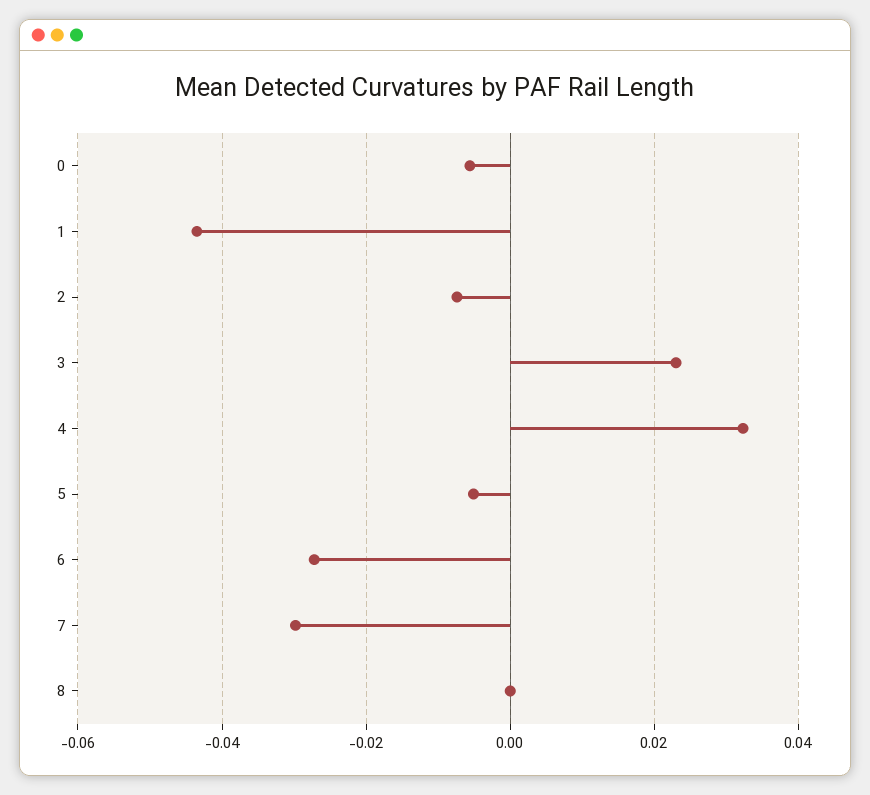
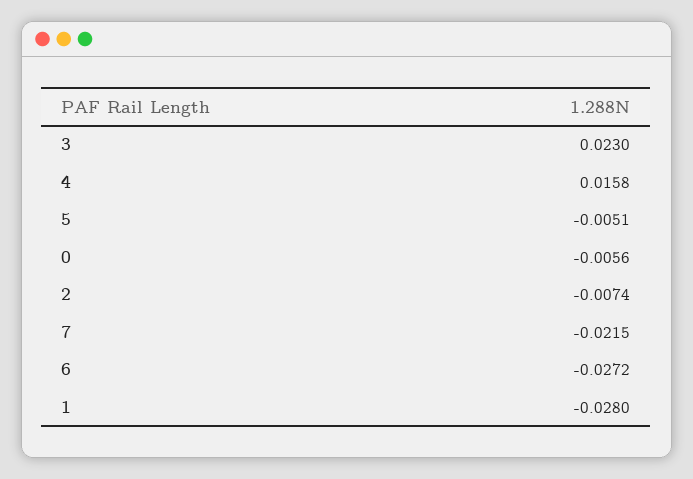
1: -0.044 -> -0.028
4: 0.032 -> 0.0158
7: -0.03 -> -0.0215
8: 0 -> none

